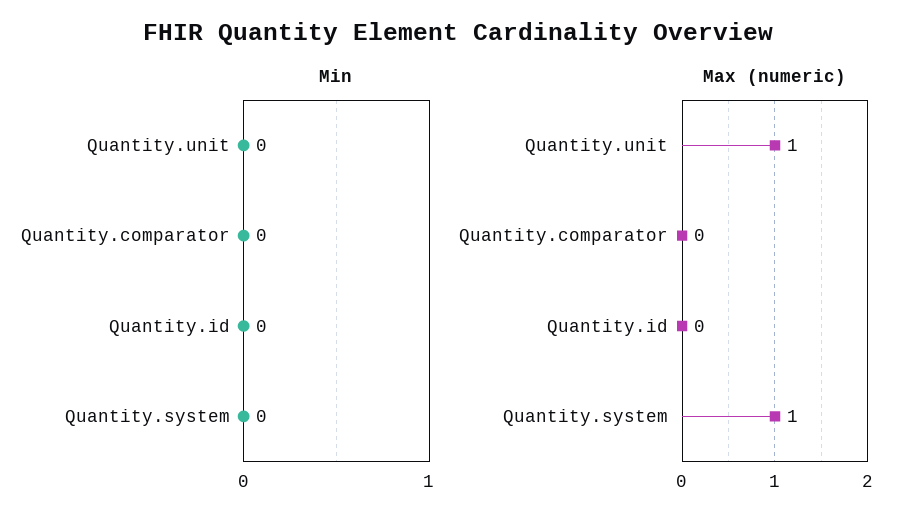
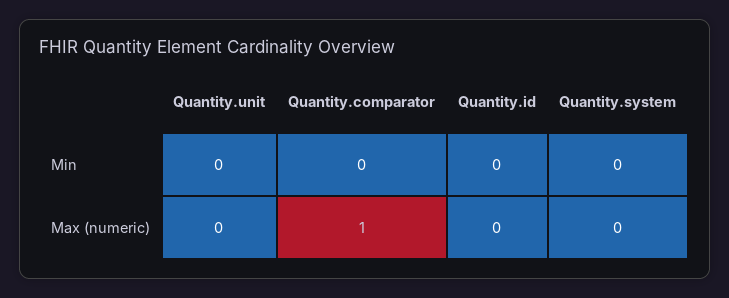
Max (numeric), Quantity.unit: 1 -> 0
Max (numeric), Quantity.comparator: 0 -> 1
Max (numeric), Quantity.system: 1 -> 0

